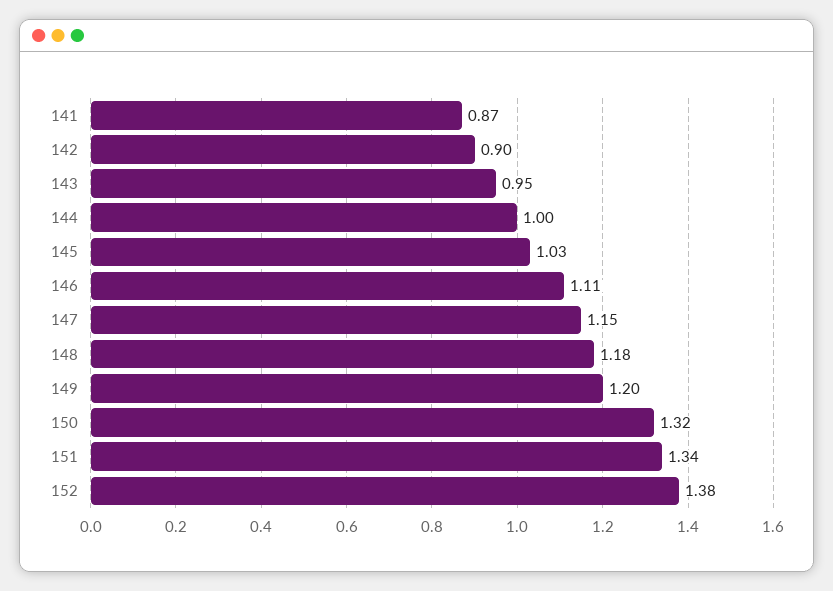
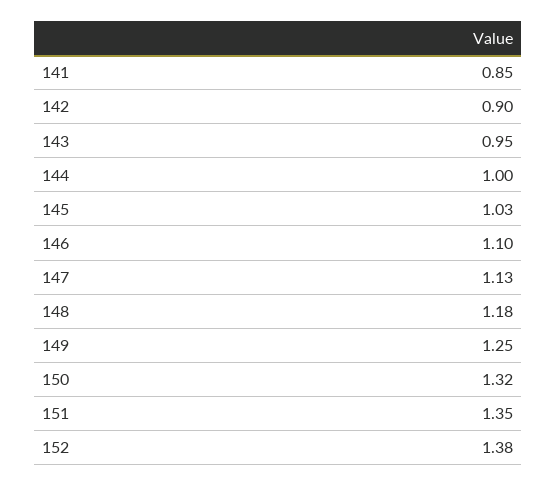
141: 0.87 -> 0.85
146: 1.11 -> 1.1
147: 1.15 -> 1.13
149: 1.2 -> 1.25
151: 1.34 -> 1.35

